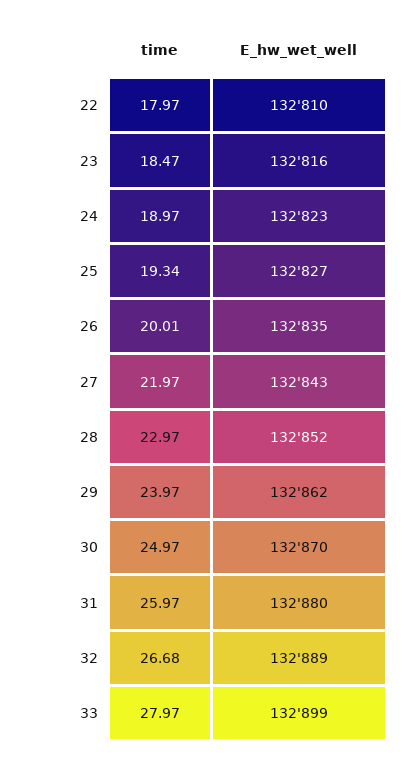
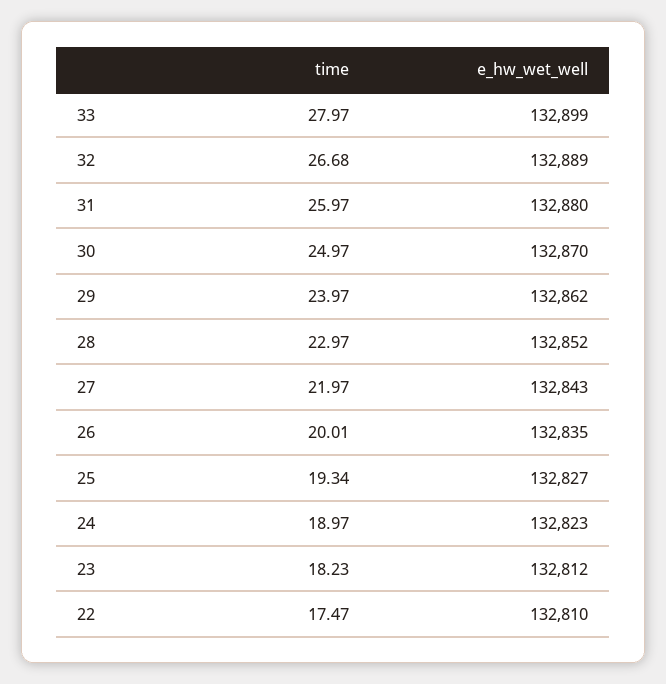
time, 22: 17.97 -> 17.47
time, 23: 18.47 -> 18.23
E_hw_wet_well, 23: 132816 -> 132812

